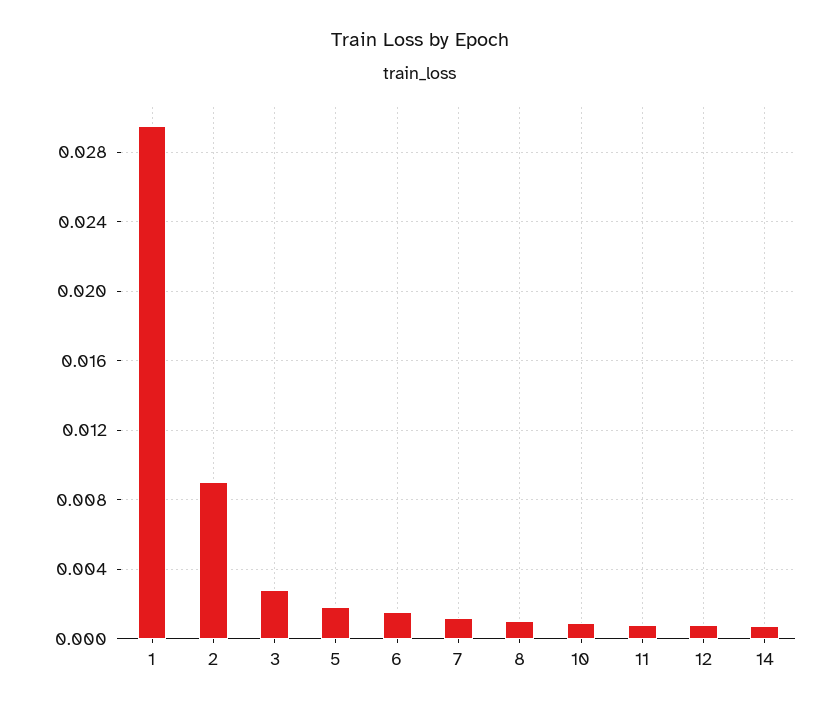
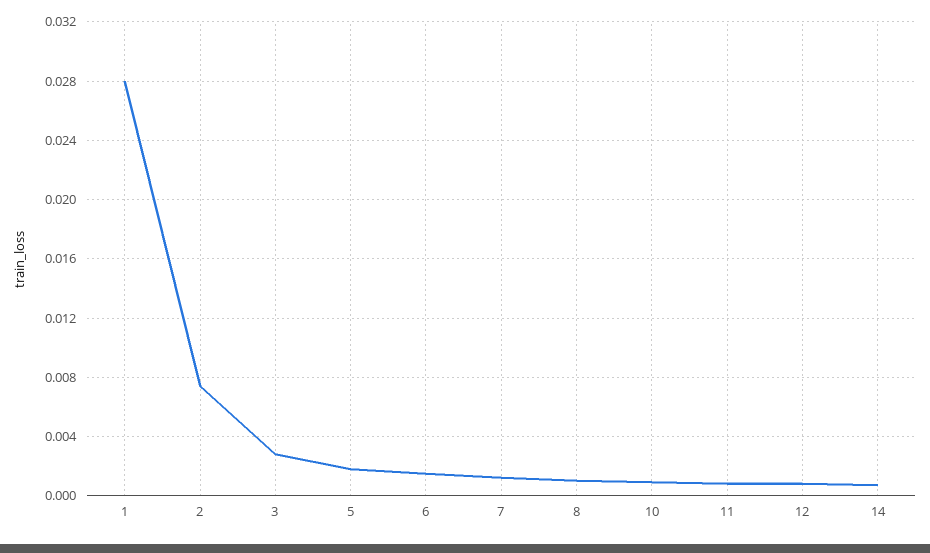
1: 0.0295 -> 0.028
2: 0.009 -> 0.0075

